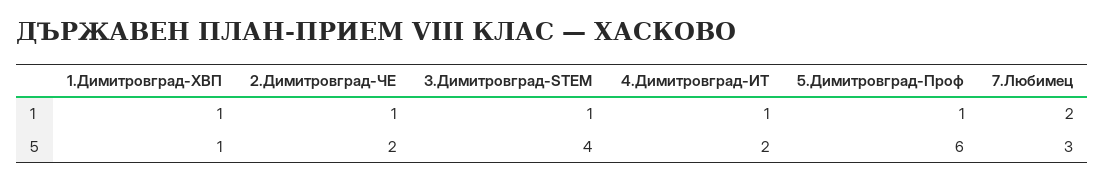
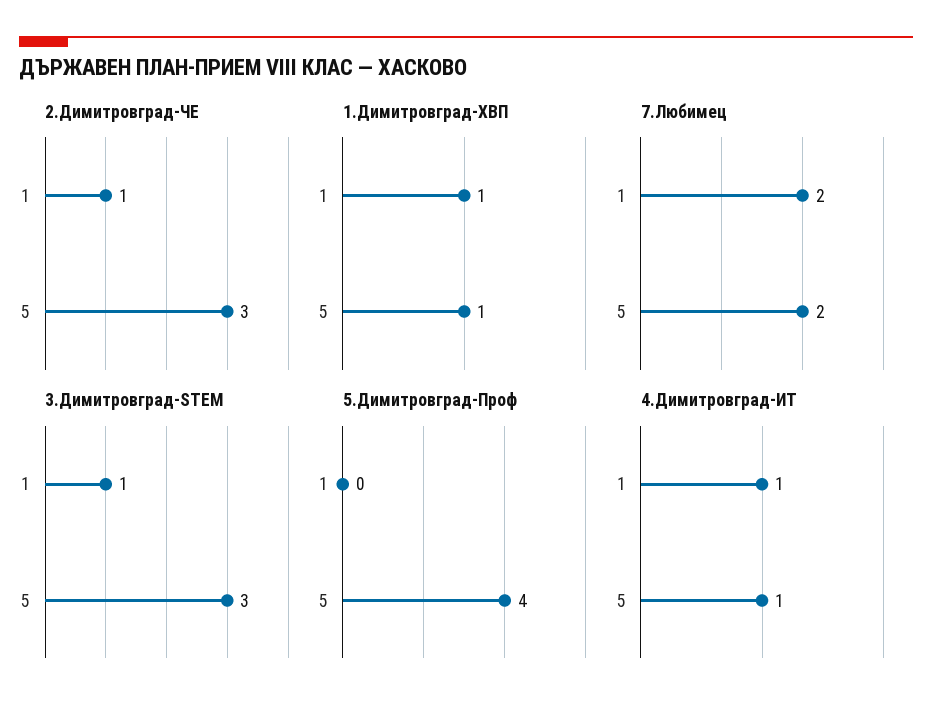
5.Димитровград-Проф, 1: 1 -> 0
2.Димитровград-ЧЕ, 5: 2 -> 3
3.Димитровград-STEM, 5: 4 -> 3
4.Димитровград-ИТ, 5: 2 -> 1
5.Димитровград-Проф, 5: 6 -> 4
7.Любимец, 5: 3 -> 2

